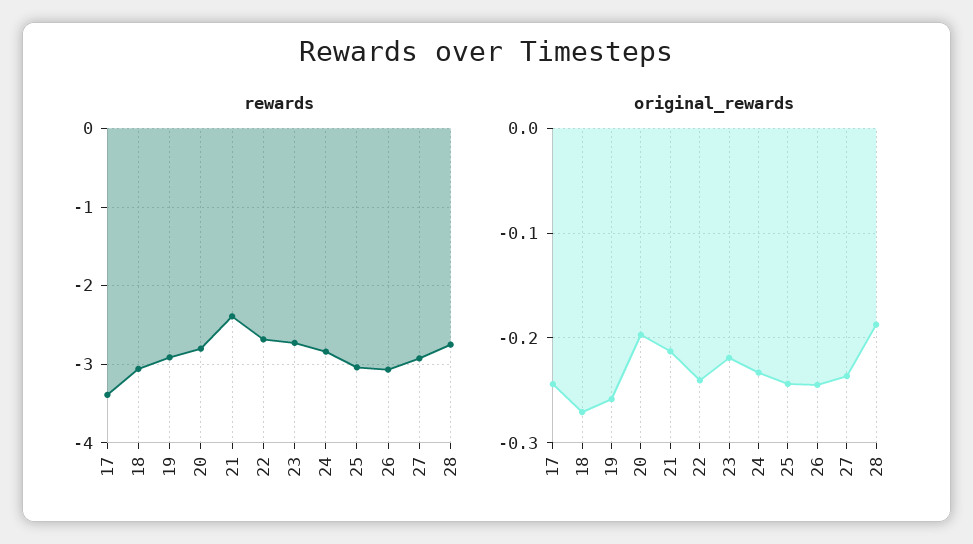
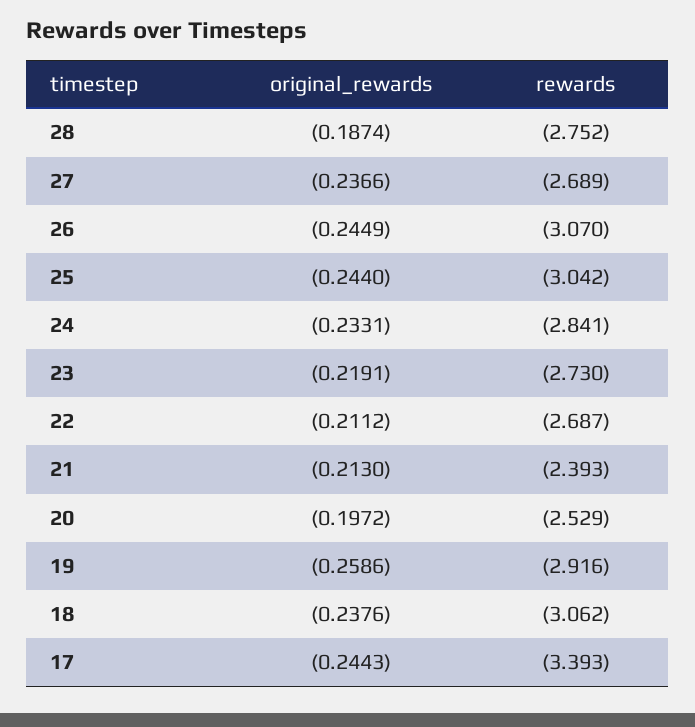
rewards, 20: -2.8 -> -2.529
rewards, 27: -2.9 -> -2.689
original_rewards, 18: -0.27 -> -0.2376
original_rewards, 22: -0.24 -> -0.2112

